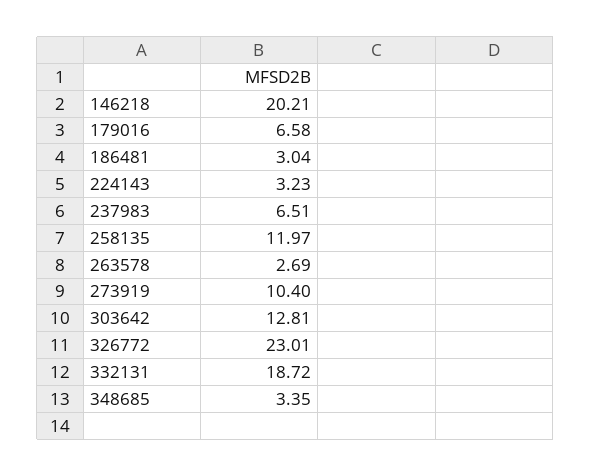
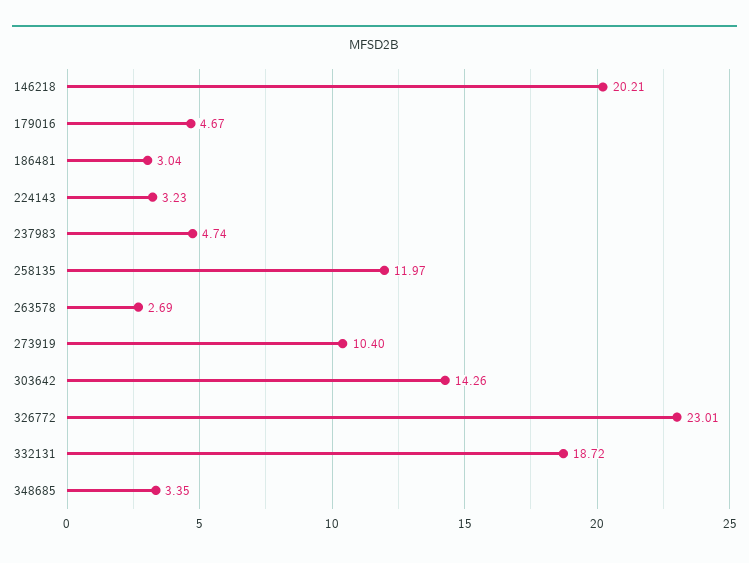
179016: 6.58 -> 4.67
237983: 6.51 -> 4.74
303642: 12.81 -> 14.26

